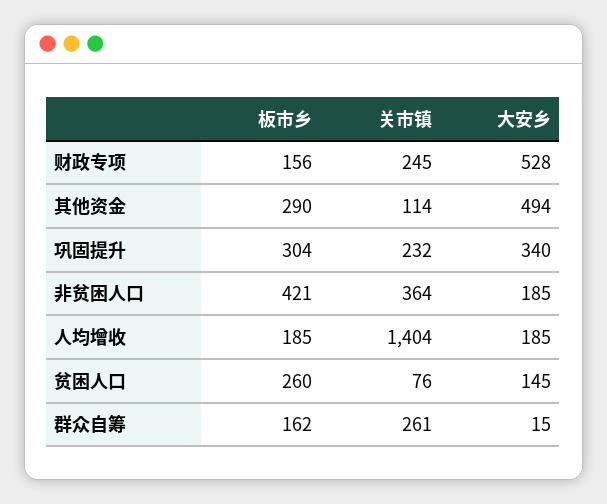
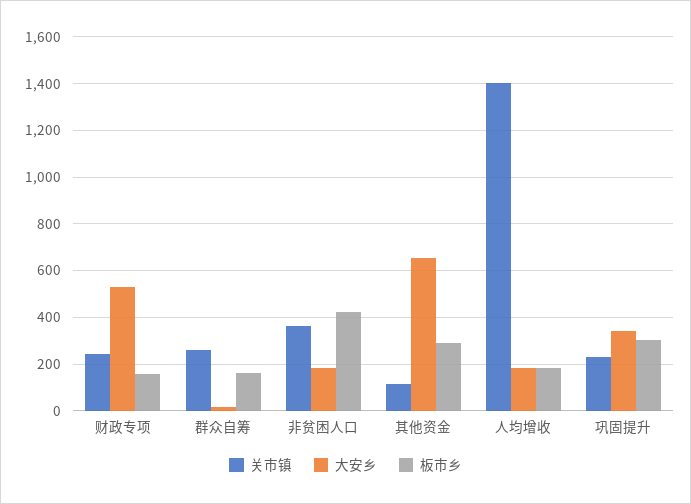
大安乡, 其他资金: 494 -> 650
板市乡, 贫困人口: 260 -> none
关市镇, 贫困人口: 76 -> none
大安乡, 贫困人口: 145 -> none

